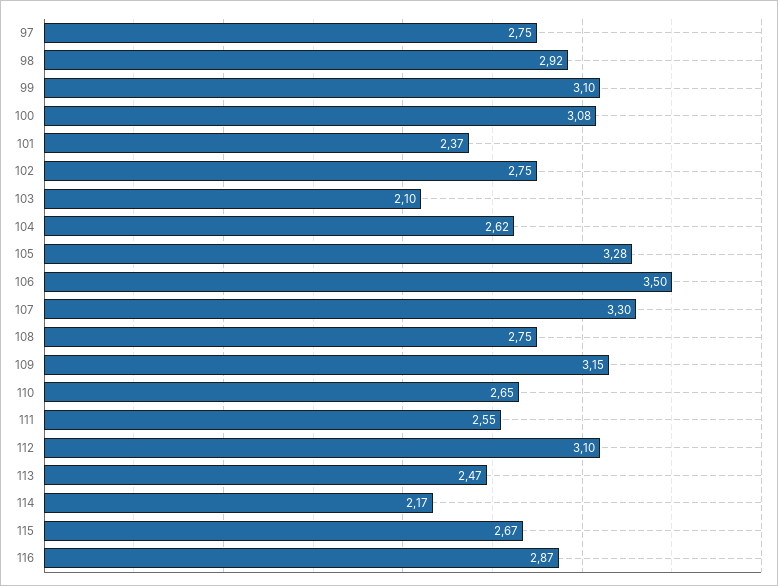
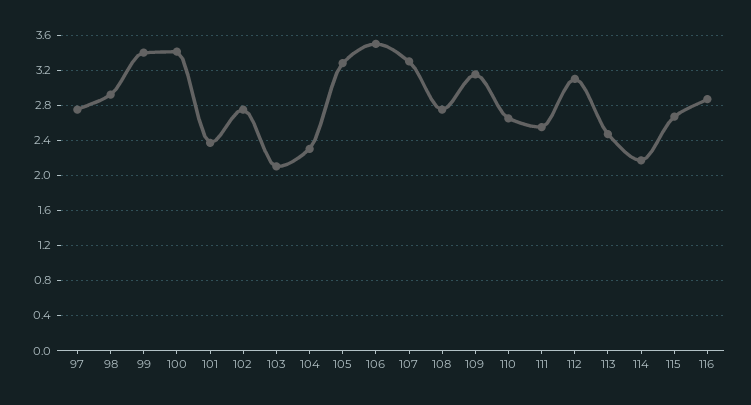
99: 3.1 -> 3.4
100: 3.08 -> 3.4
104: 2.62 -> 2.3

